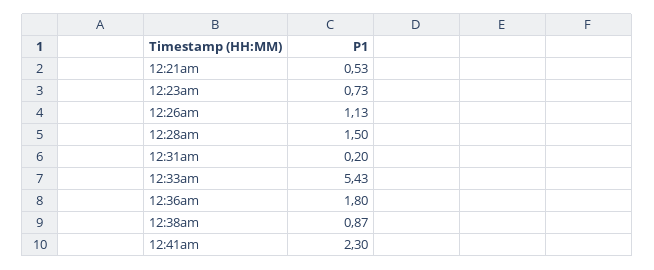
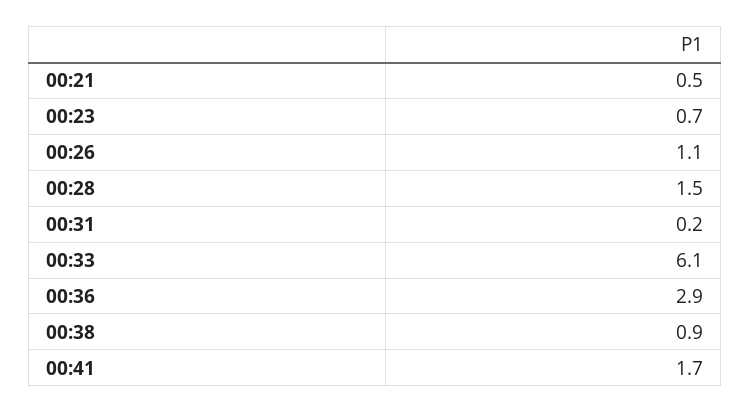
12:33am: 5.43 -> 6.1
12:36am: 1.8 -> 2.9
12:41am: 2.3 -> 1.7

